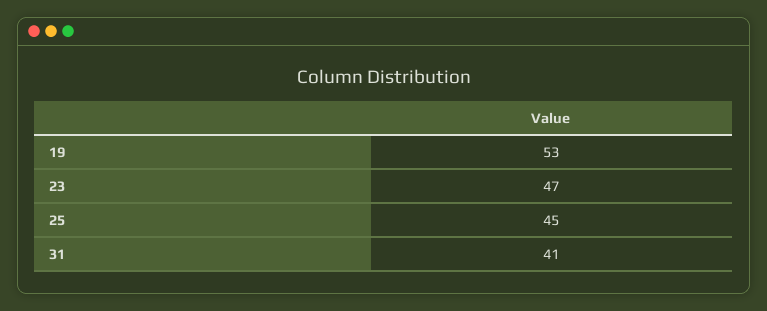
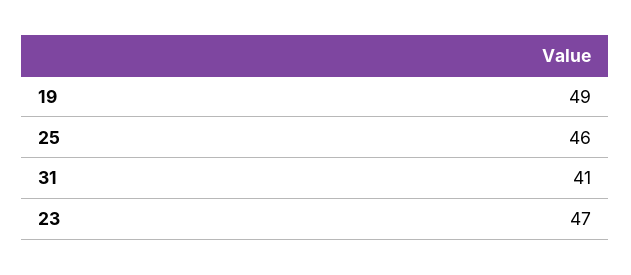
19: 53 -> 49
25: 45 -> 46

